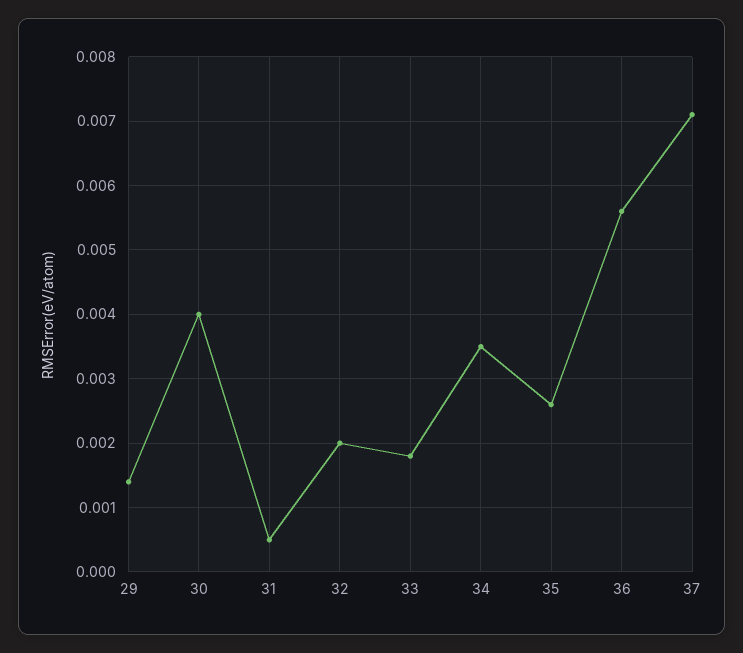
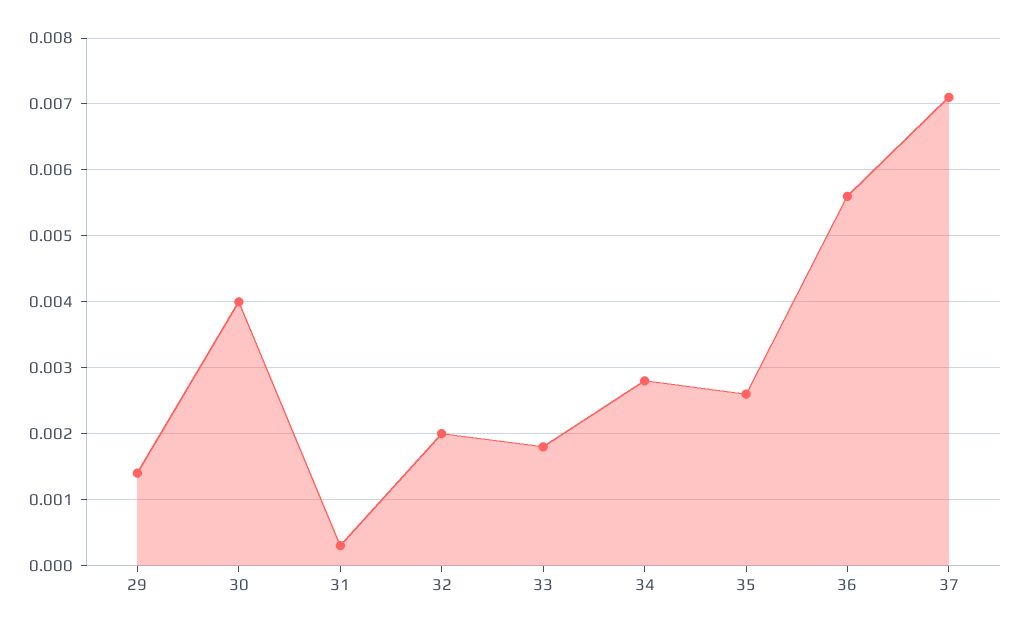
31: 0.0005 -> 0.0003
34: 0.0035 -> 0.0028

